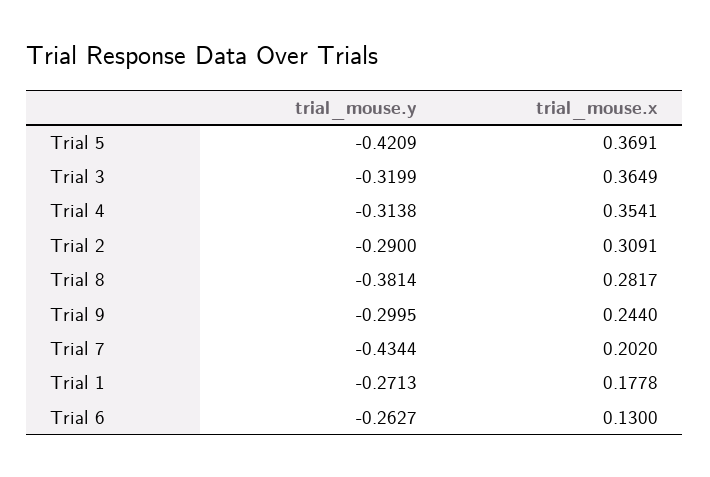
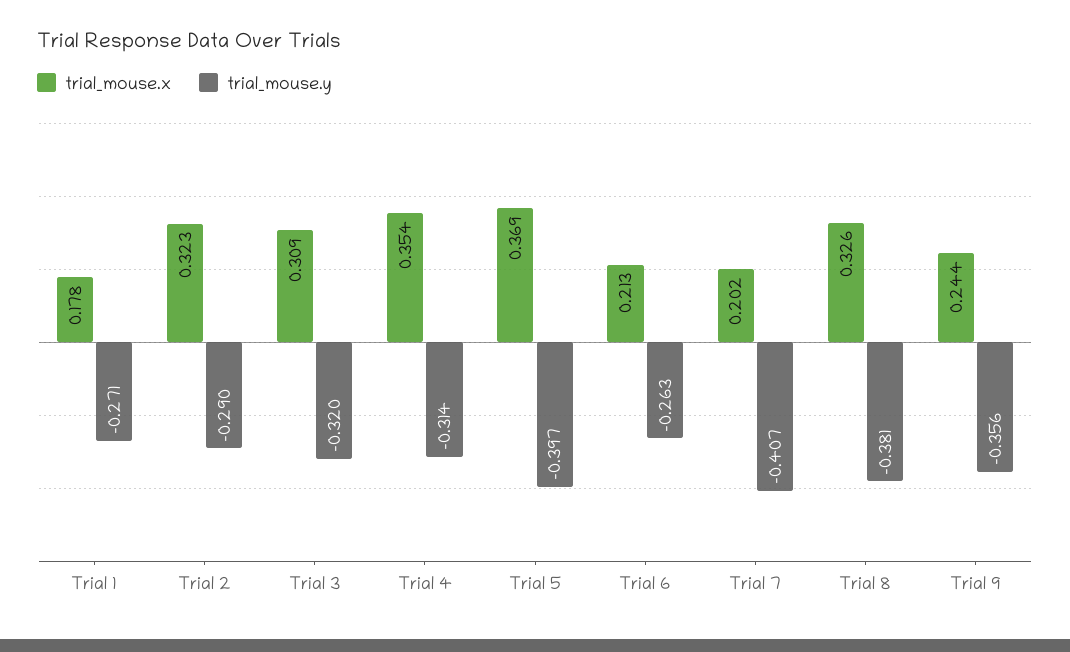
trial_mouse.y, Trial 5: -0.4209 -> -0.397
trial_mouse.x, Trial 3: 0.3649 -> 0.309
trial_mouse.x, Trial 2: 0.3091 -> 0.323
trial_mouse.x, Trial 8: 0.2817 -> 0.326
trial_mouse.y, Trial 9: -0.2995 -> -0.356
trial_mouse.y, Trial 7: -0.4344 -> -0.407
trial_mouse.x, Trial 6: 0.13 -> 0.213

